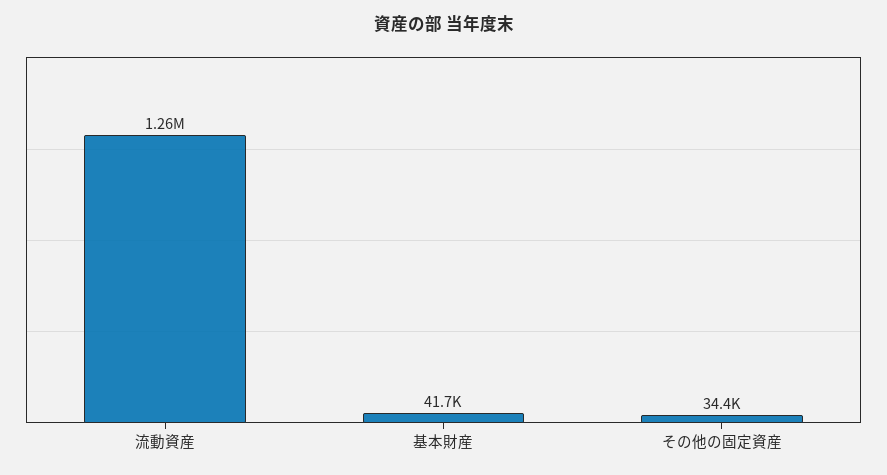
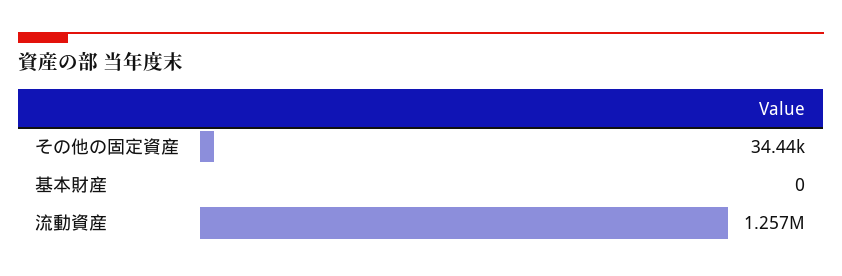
基本財産: 41700 -> 0

